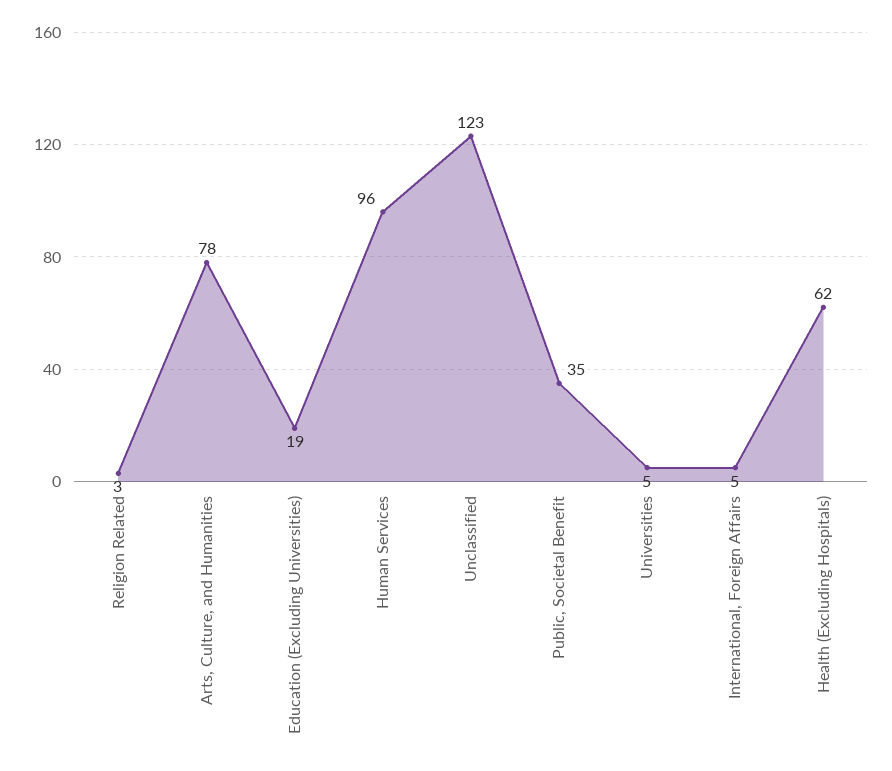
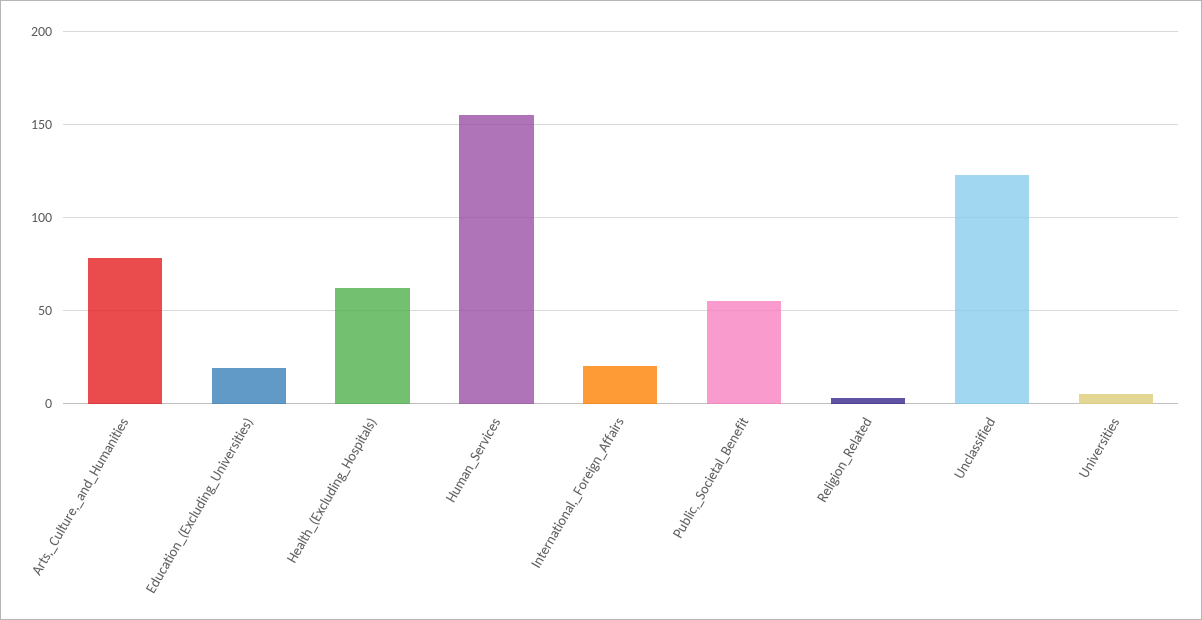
Human Services: 96 -> 155
Public, Societal Benefit: 35 -> 55
International, Foreign Affairs: 5 -> 20

